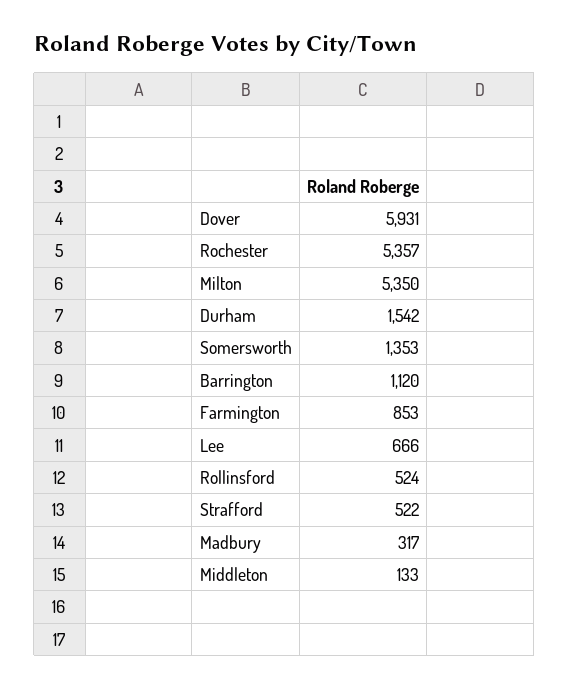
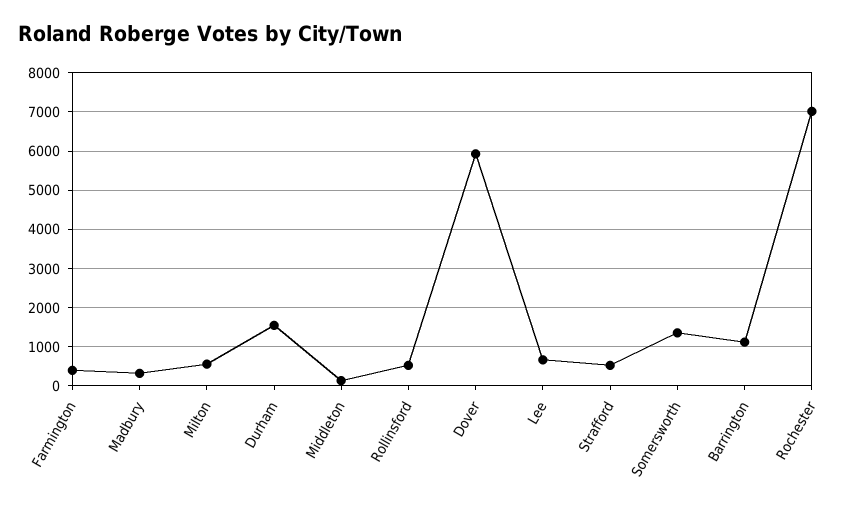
Rochester: 5357 -> 7000
Milton: 5350 -> 600
Farmington: 853 -> 400

